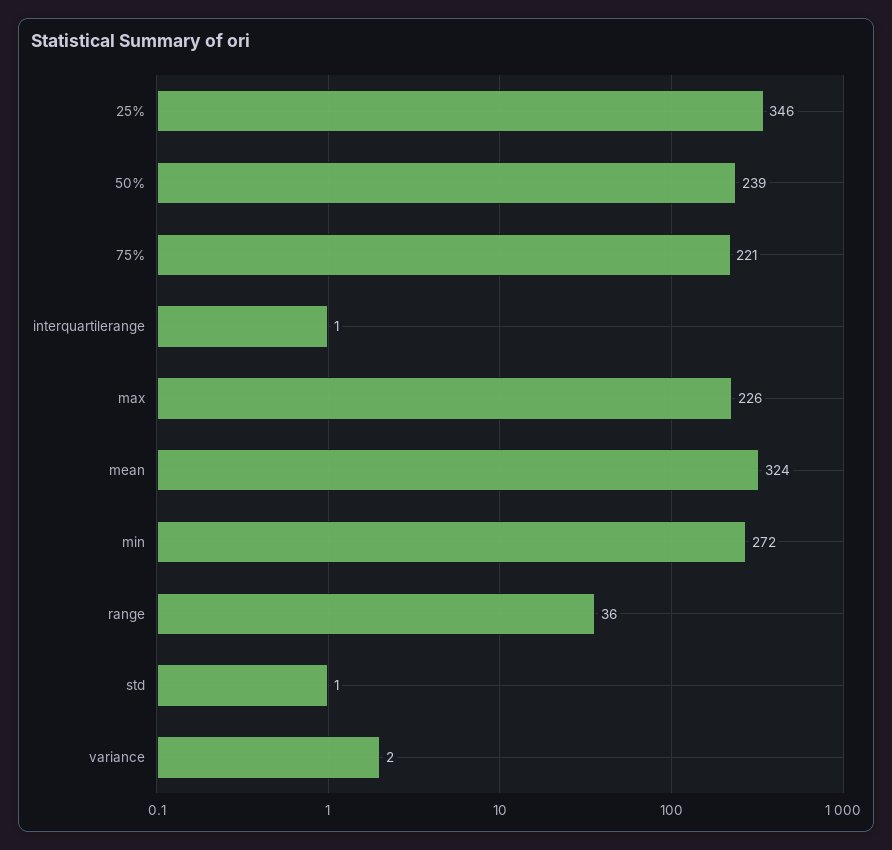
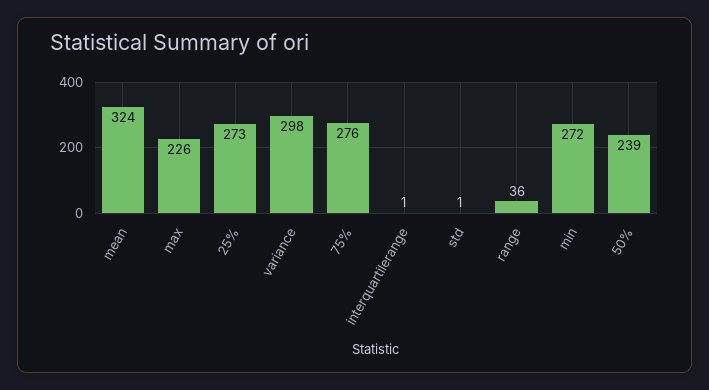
25%: 346 -> 273
75%: 221 -> 276
variance: 2 -> 298

